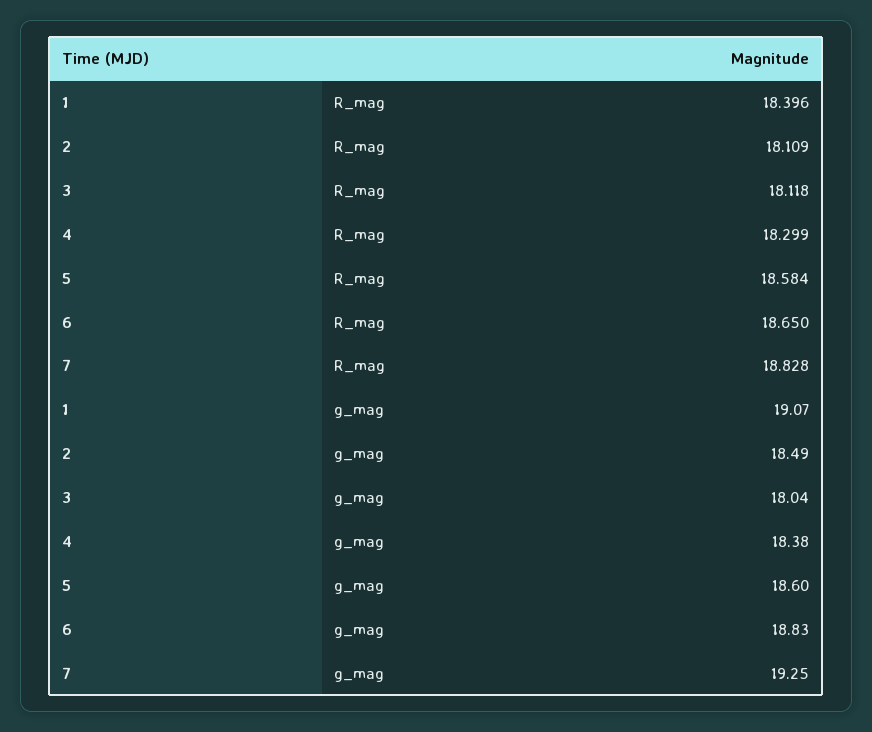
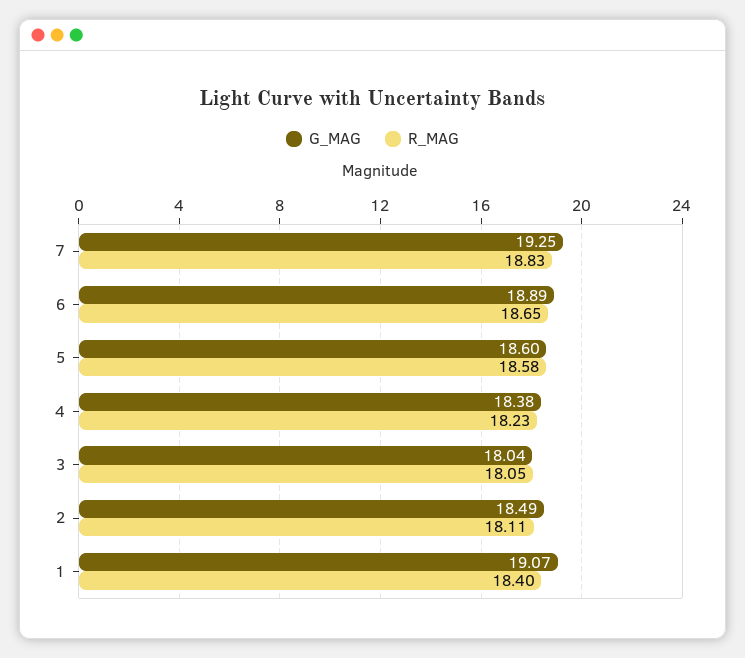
R_mag, 3: 18.118 -> 18.05
R_mag, 4: 18.299 -> 18.23
g_mag, 6: 18.83 -> 18.89

